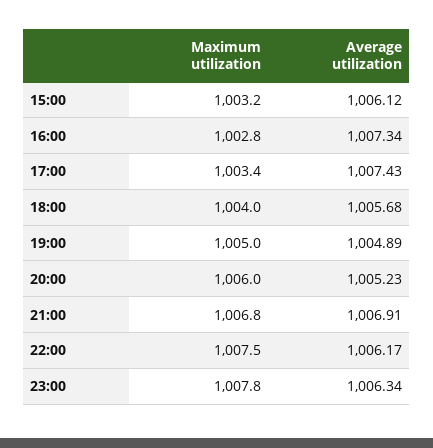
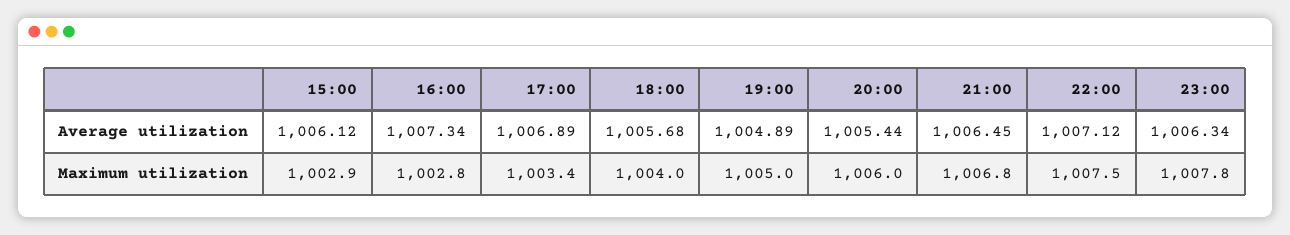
Maximum utilization, 15:00: 1003.2 -> 1002.9
Average utilization, 17:00: 1007.43 -> 1006.89
Average utilization, 20:00: 1005.23 -> 1005.44
Average utilization, 21:00: 1006.91 -> 1006.45
Average utilization, 22:00: 1006.17 -> 1007.12

